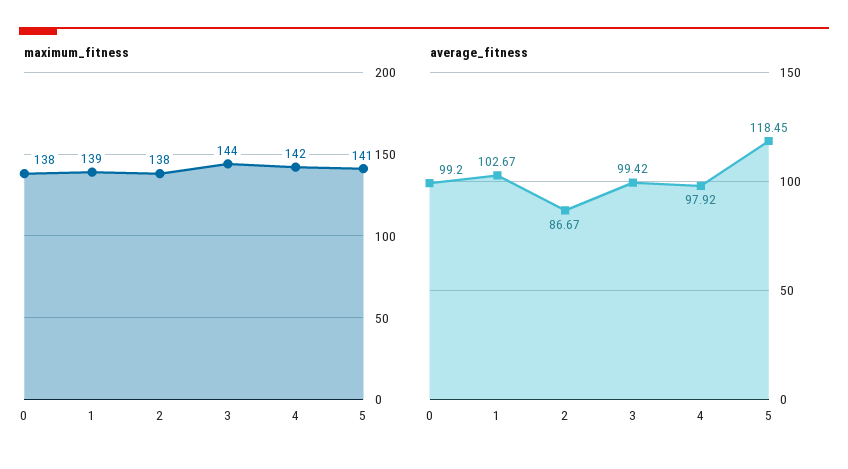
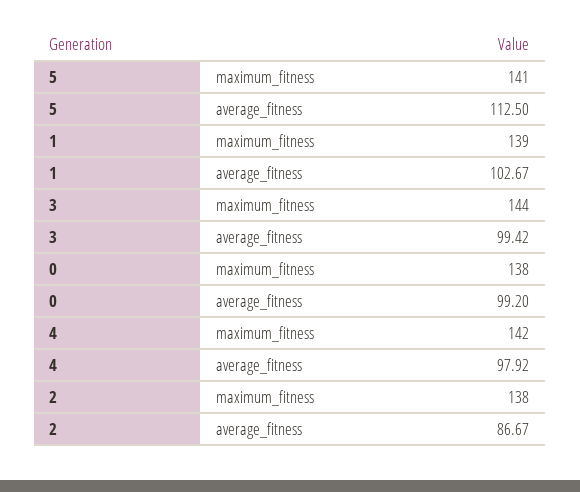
average_fitness, 5: 118.45 -> 112.5

